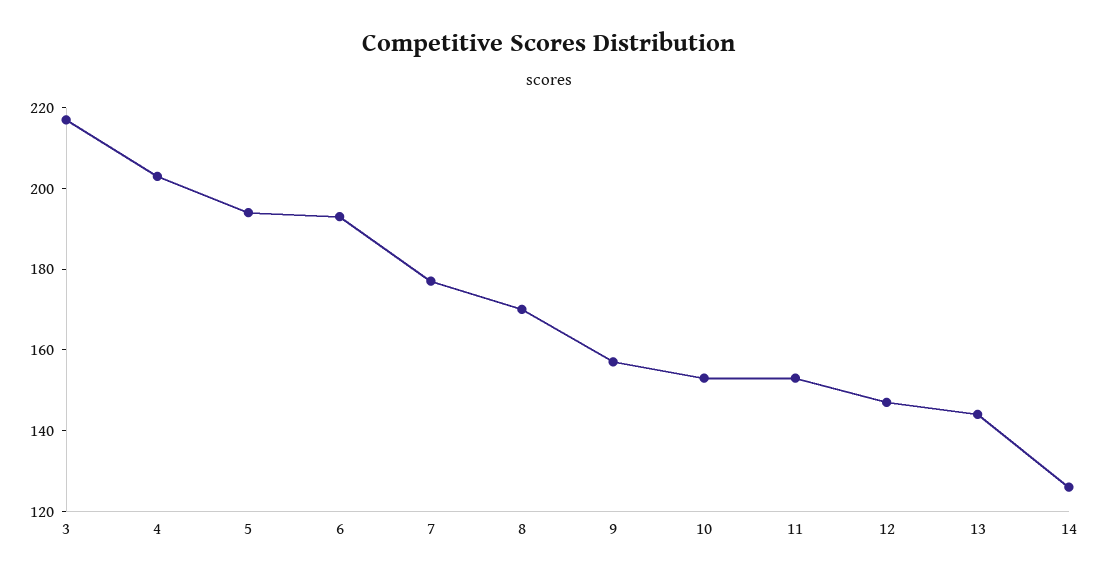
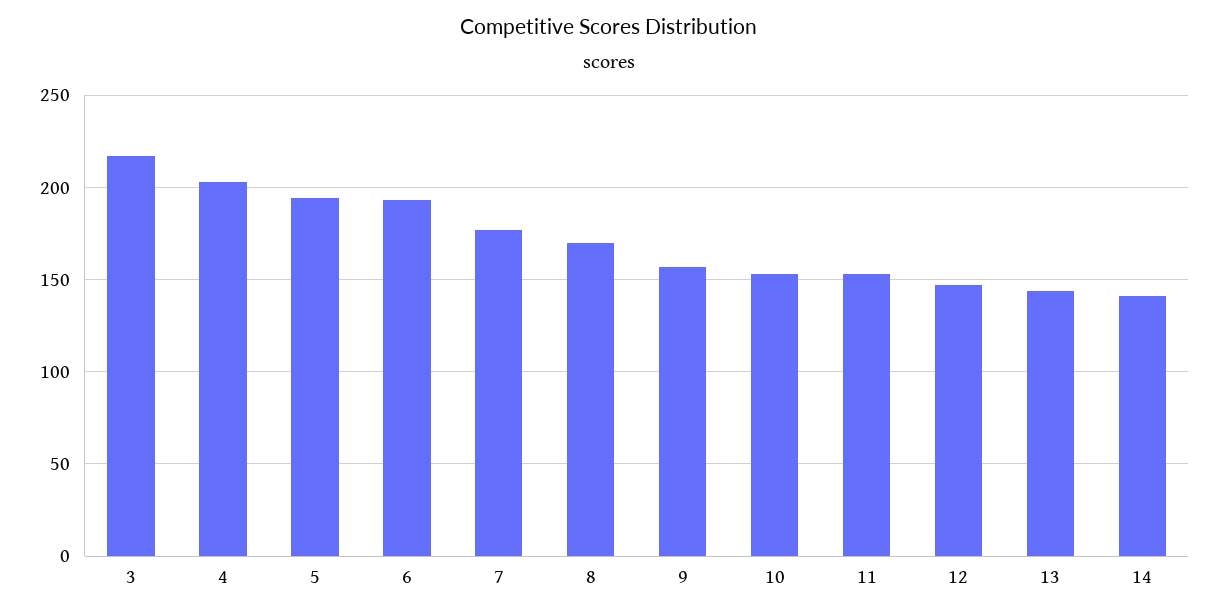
14: 125 -> 140

